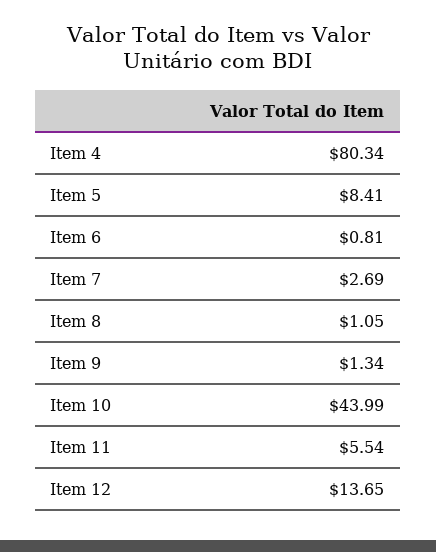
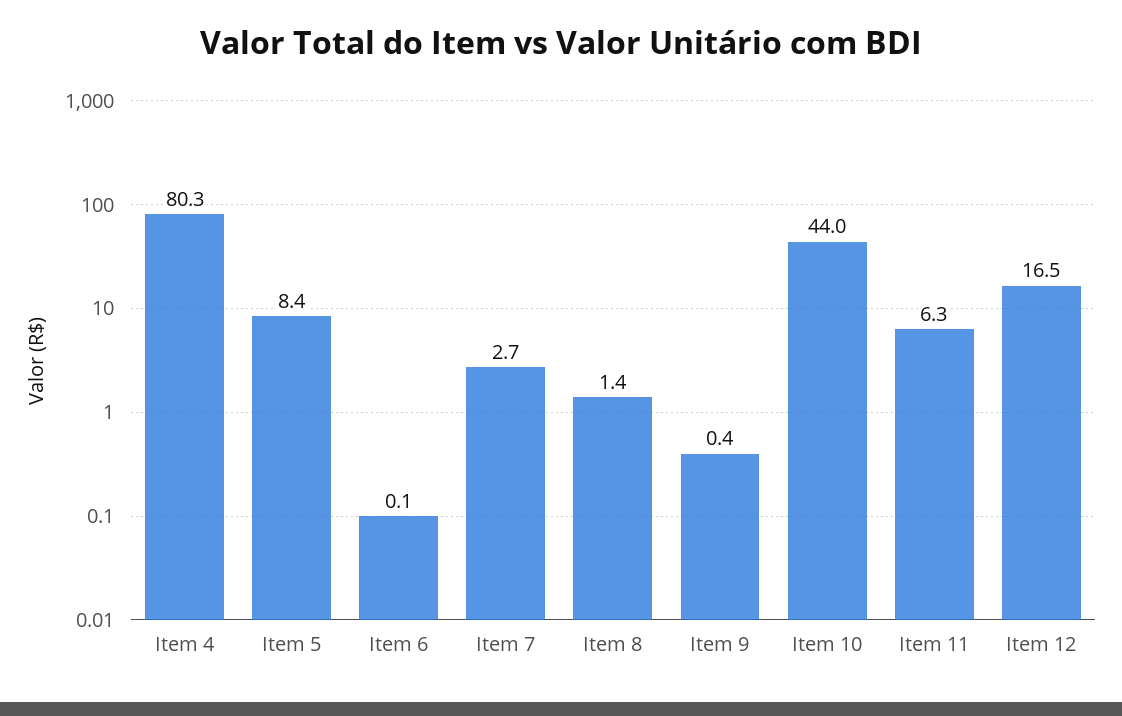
Item 6: 0.81 -> 0.1
Item 8: 1.05 -> 1.4
Item 9: 1.34 -> 0.4
Item 11: 5.54 -> 6.3
Item 12: 13.65 -> 16.5

